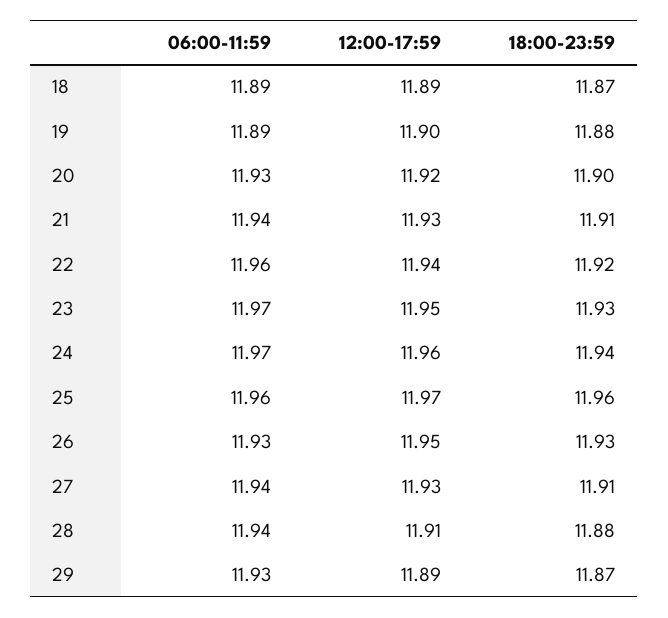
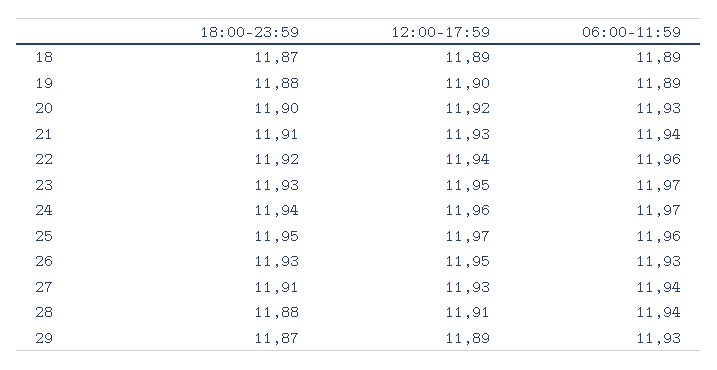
18:00-23:59, 25: 11.96 -> 11.95

